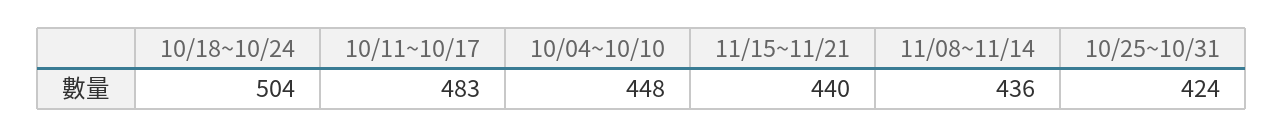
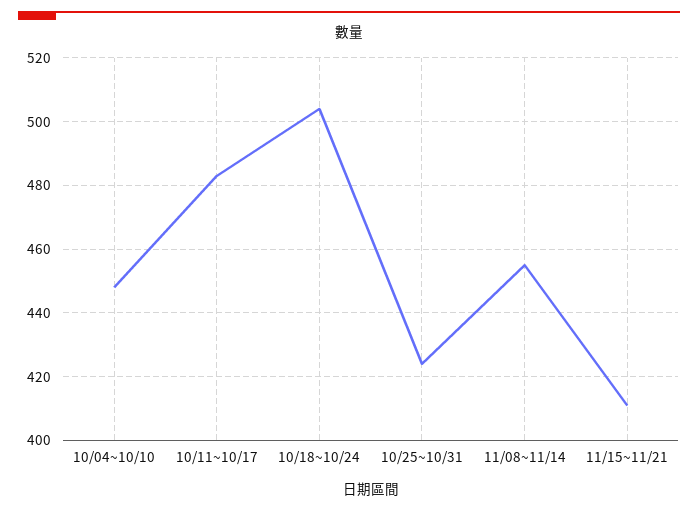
11/15~11/21: 440 -> 410
11/08~11/14: 436 -> 455

